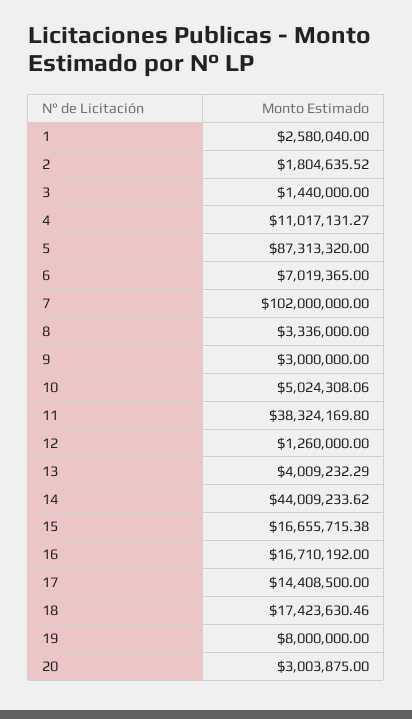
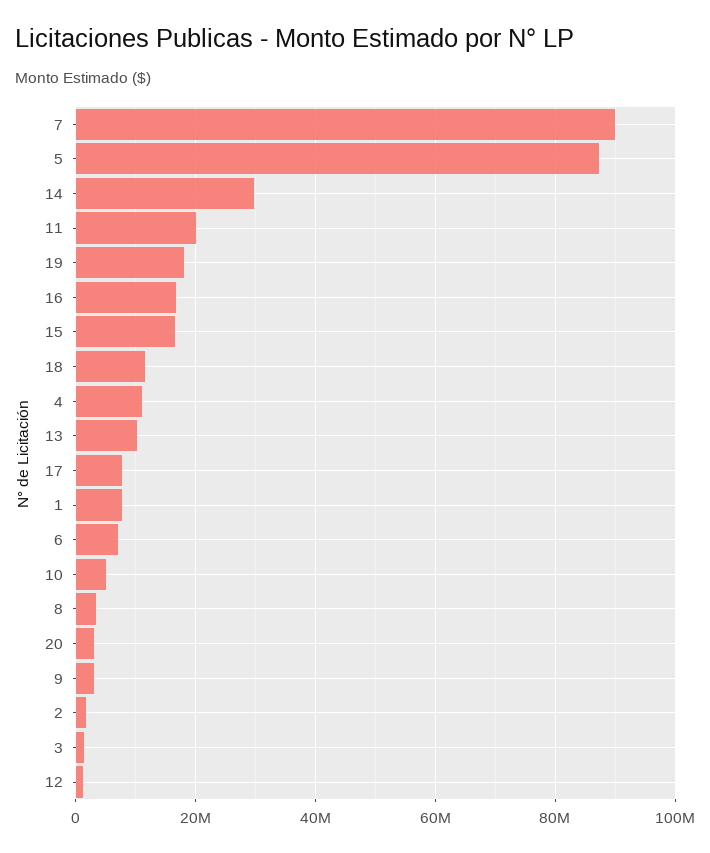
1: 2580040 -> 8000000
7: 102000000 -> 90000000
11: 38324169.8 -> 20000000
13: 4009232.29 -> 10000000
14: 44009233.62 -> 30000000
17: 14408500 -> 8000000
18: 17423630.46 -> 12000000
19: 8000000 -> 18000000

